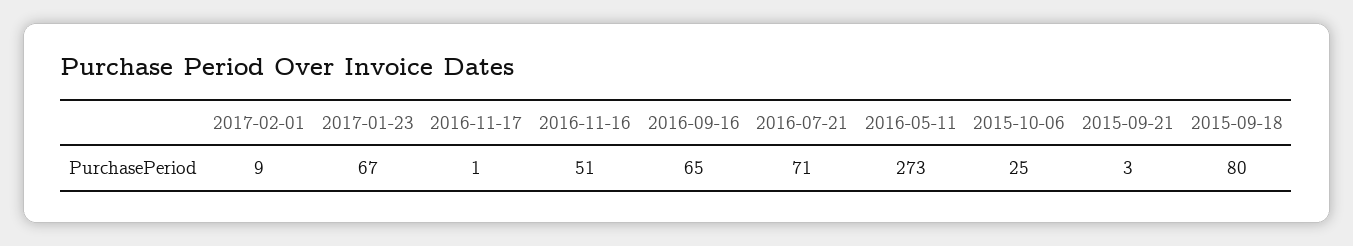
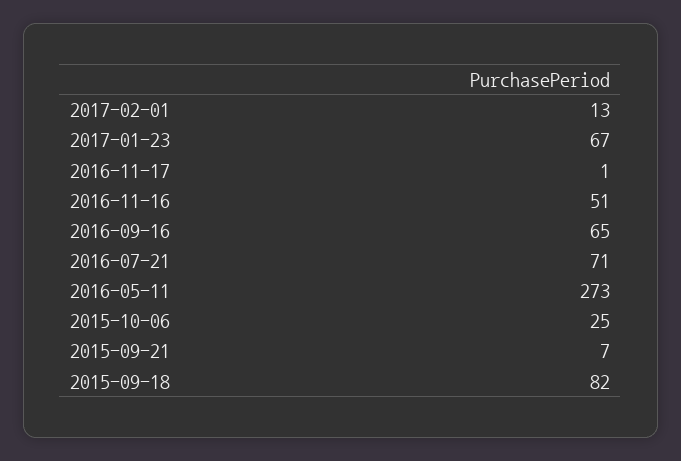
2017-02-01: 9 -> 13
2015-09-21: 3 -> 7
2015-09-18: 80 -> 82

